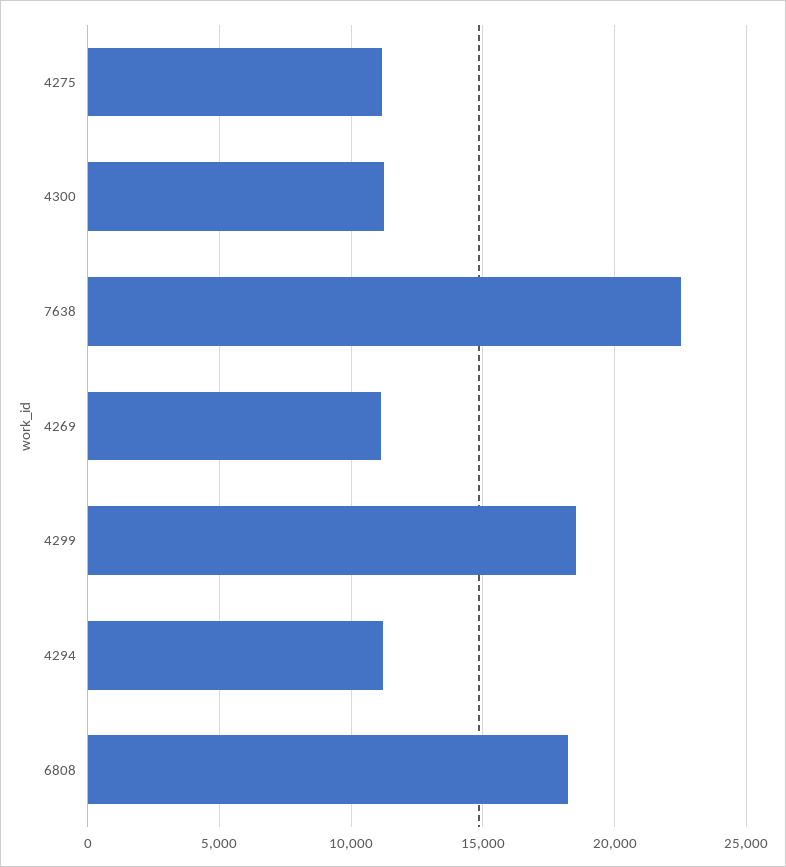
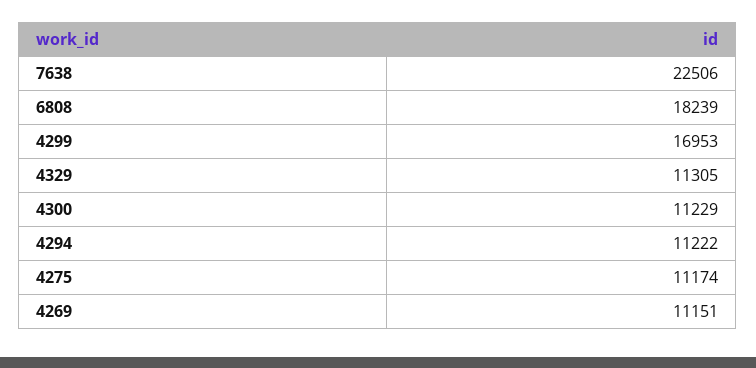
4299: 18500 -> 16953
4329: none -> 11305

